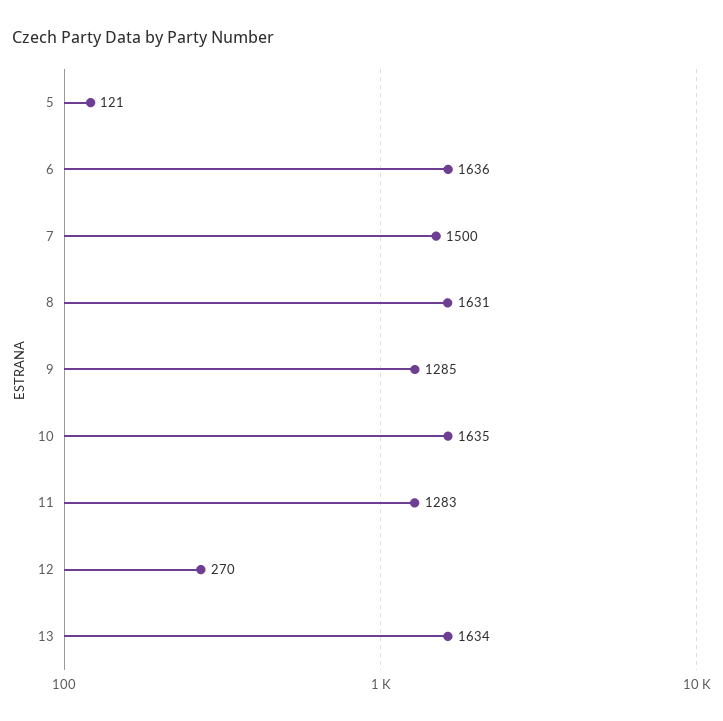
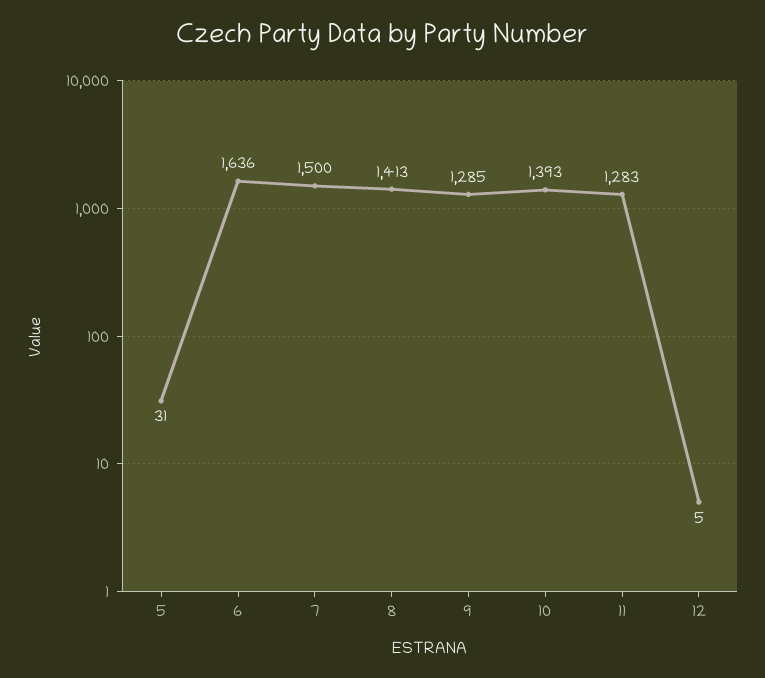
5: 121 -> 31
8: 1631 -> 1413
10: 1635 -> 1393
12: 270 -> 5
13: 1634 -> none

